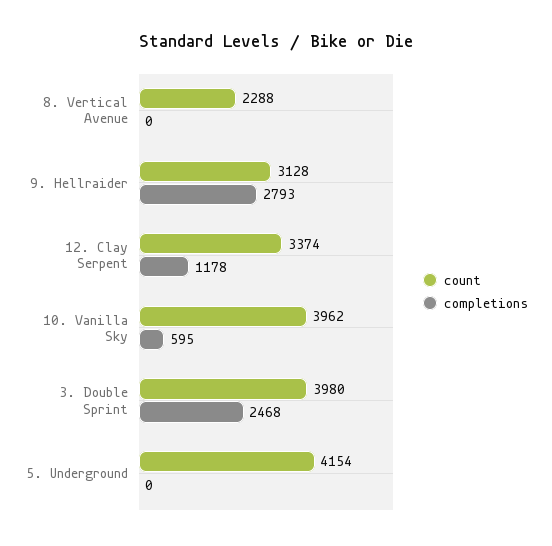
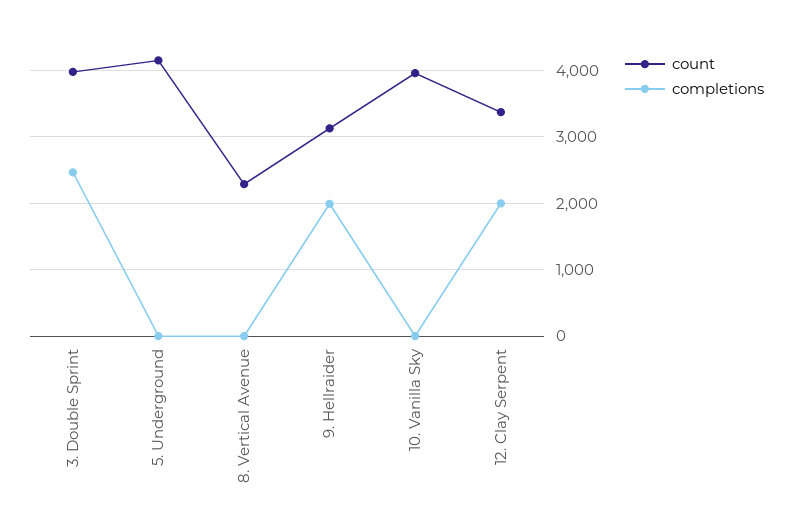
completions, 9. Hellraider: 2793 -> 2000
completions, 12. Clay Serpent: 1178 -> 2000
completions, 10. Vanilla Sky: 595 -> 0

